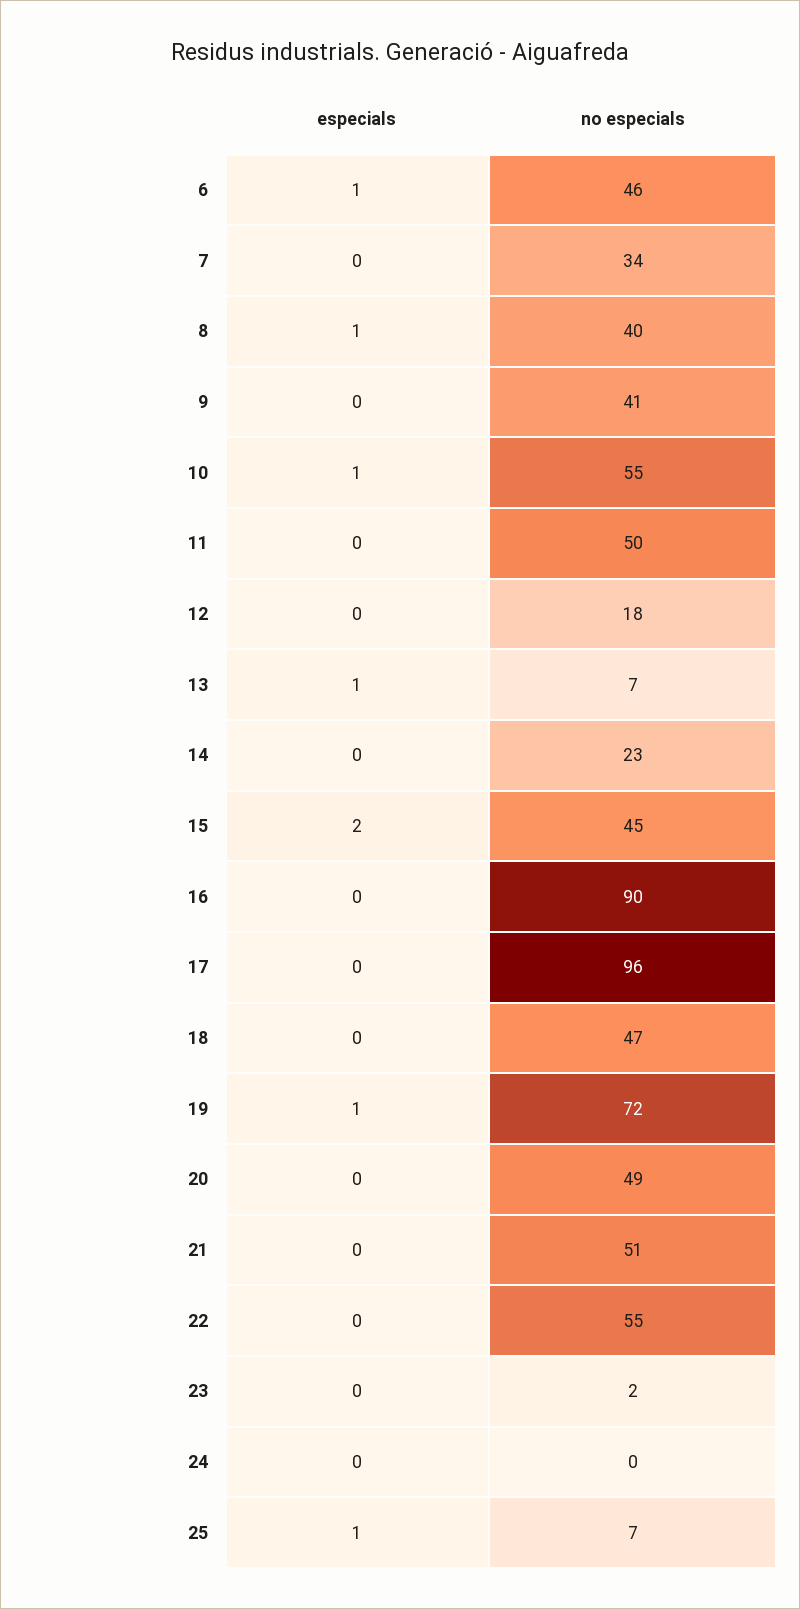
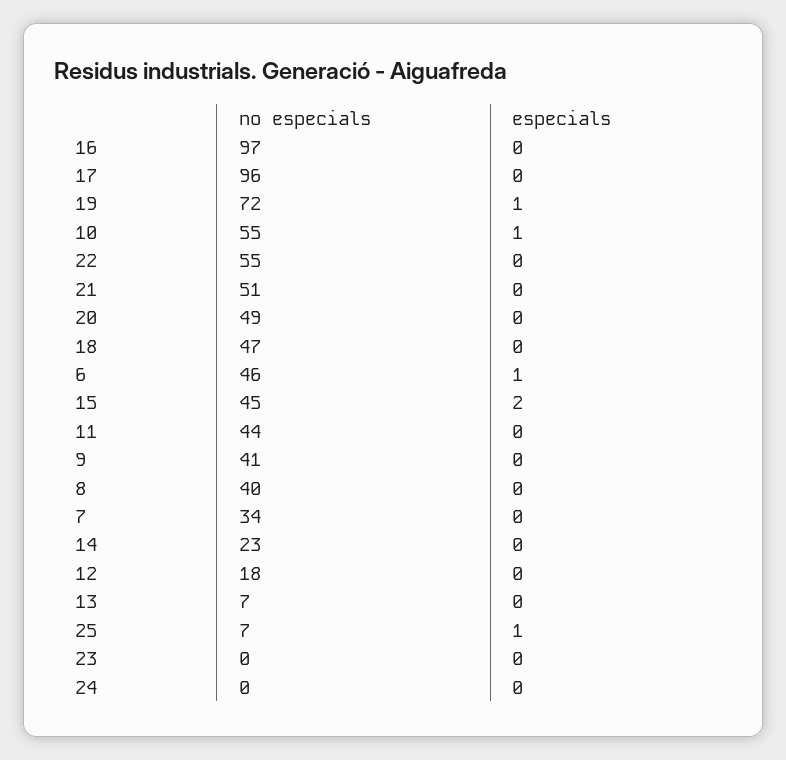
especials, 8: 1 -> 0
no especials, 11: 50 -> 44
especials, 13: 1 -> 0
no especials, 16: 90 -> 97
no especials, 23: 2 -> 0

